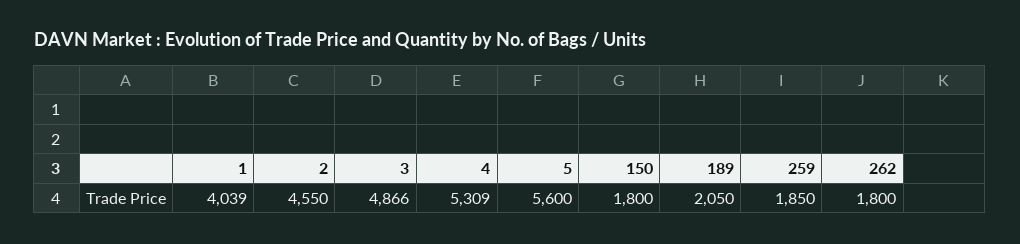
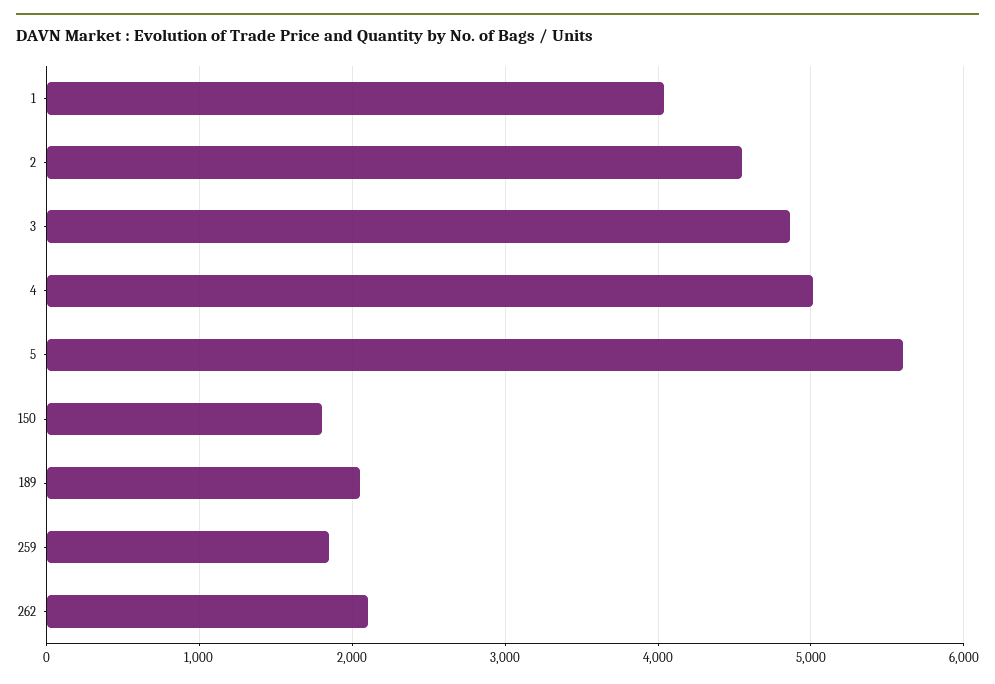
4: 5309 -> 5000
262: 1800 -> 2100

